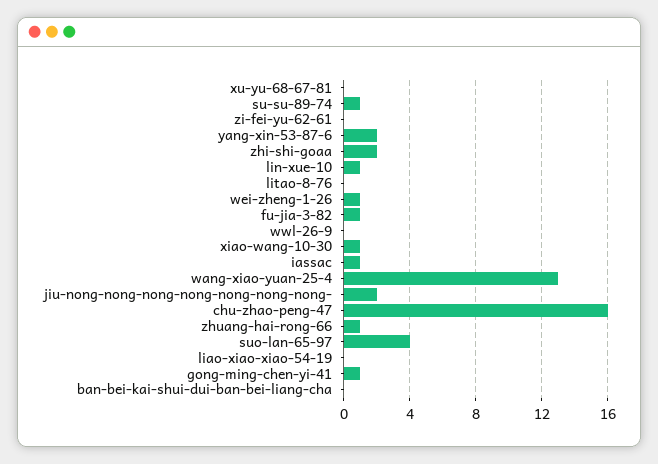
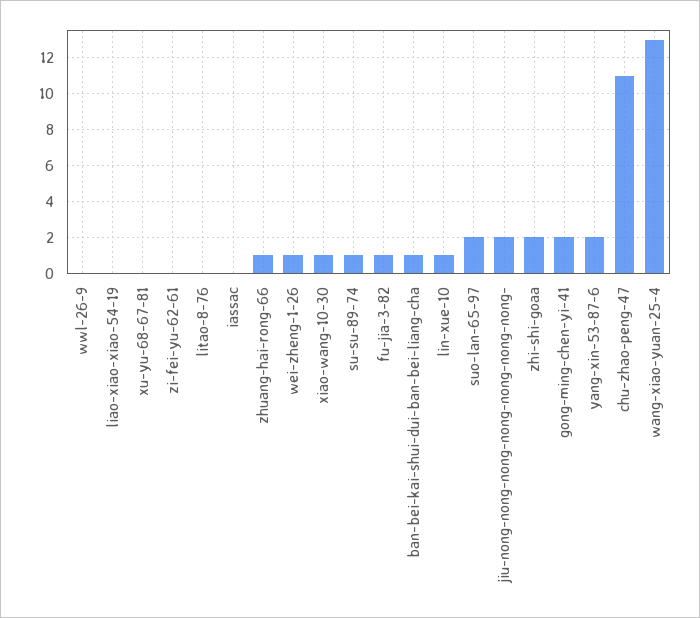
iassac: 1 -> 0
chu-zhao-peng-47: 16 -> 11
suo-lan-65-97: 4 -> 2
gong-ming-chen-yi-41: 1 -> 2
ban-bei-kai-shui-dui-ban-bei-liang-cha: 0 -> 1

